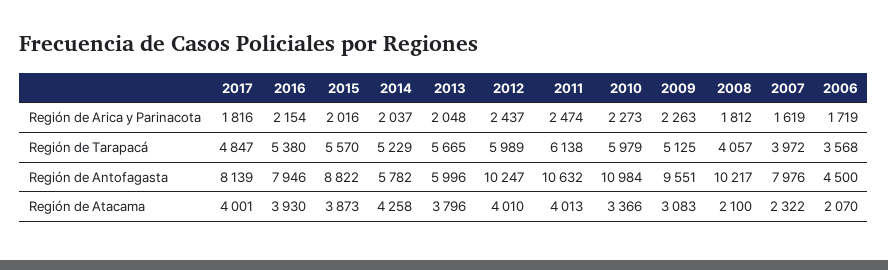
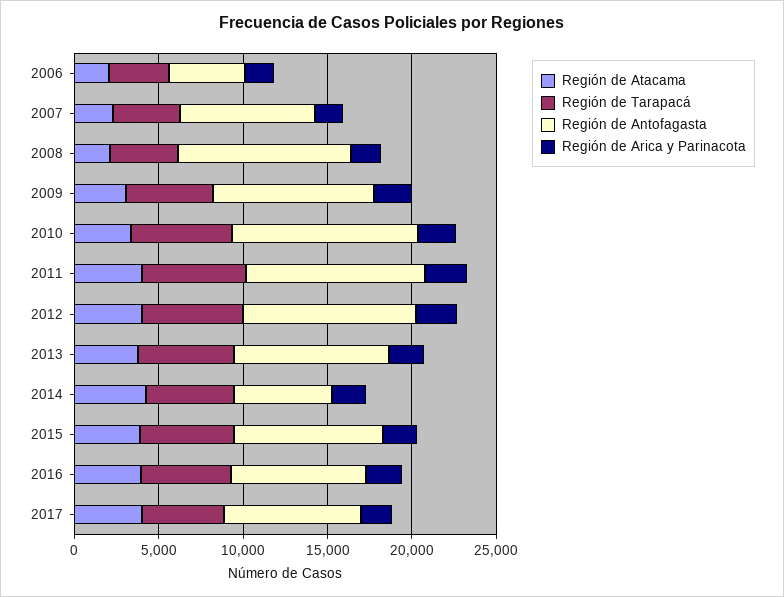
Región de Antofagasta, 2013: 5996 -> 9000

